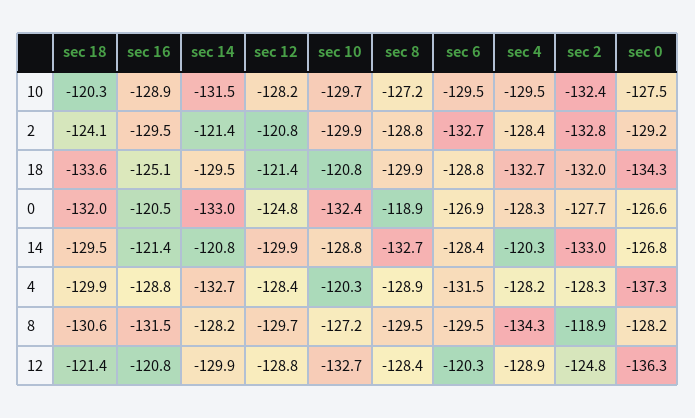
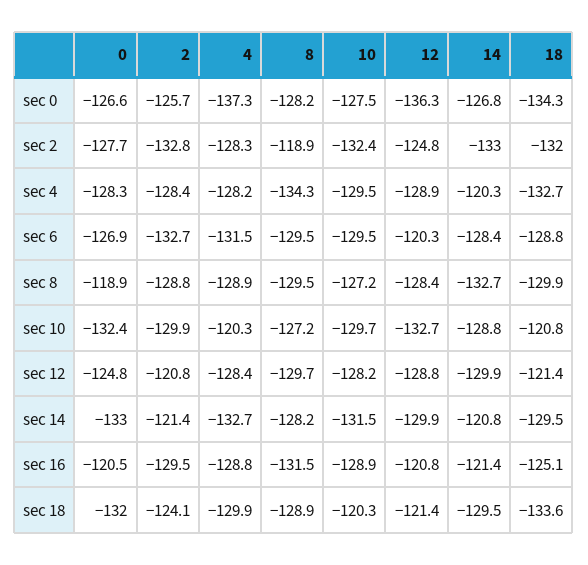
sec 0, 2: -129.2 -> -125.7
sec 18, 8: -130.6 -> -128.9

